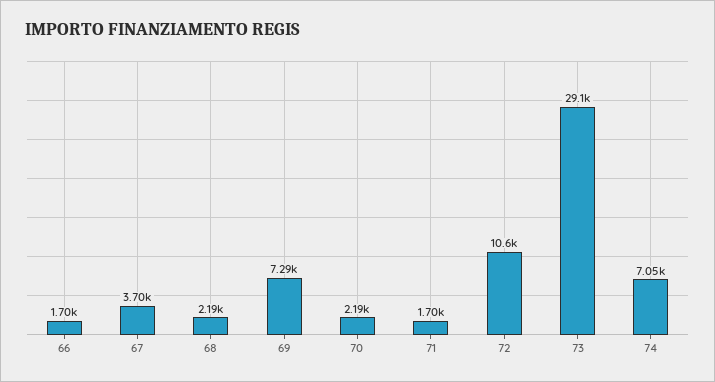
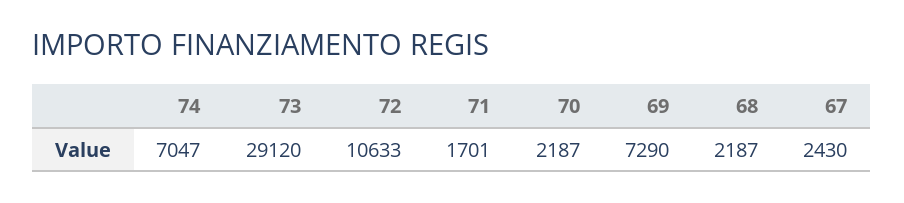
66: 1700 -> none
67: 3700 -> 2430

